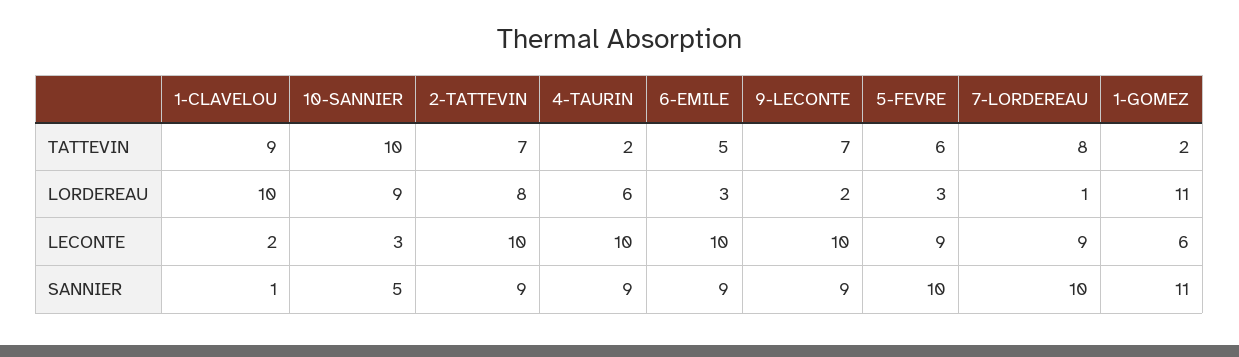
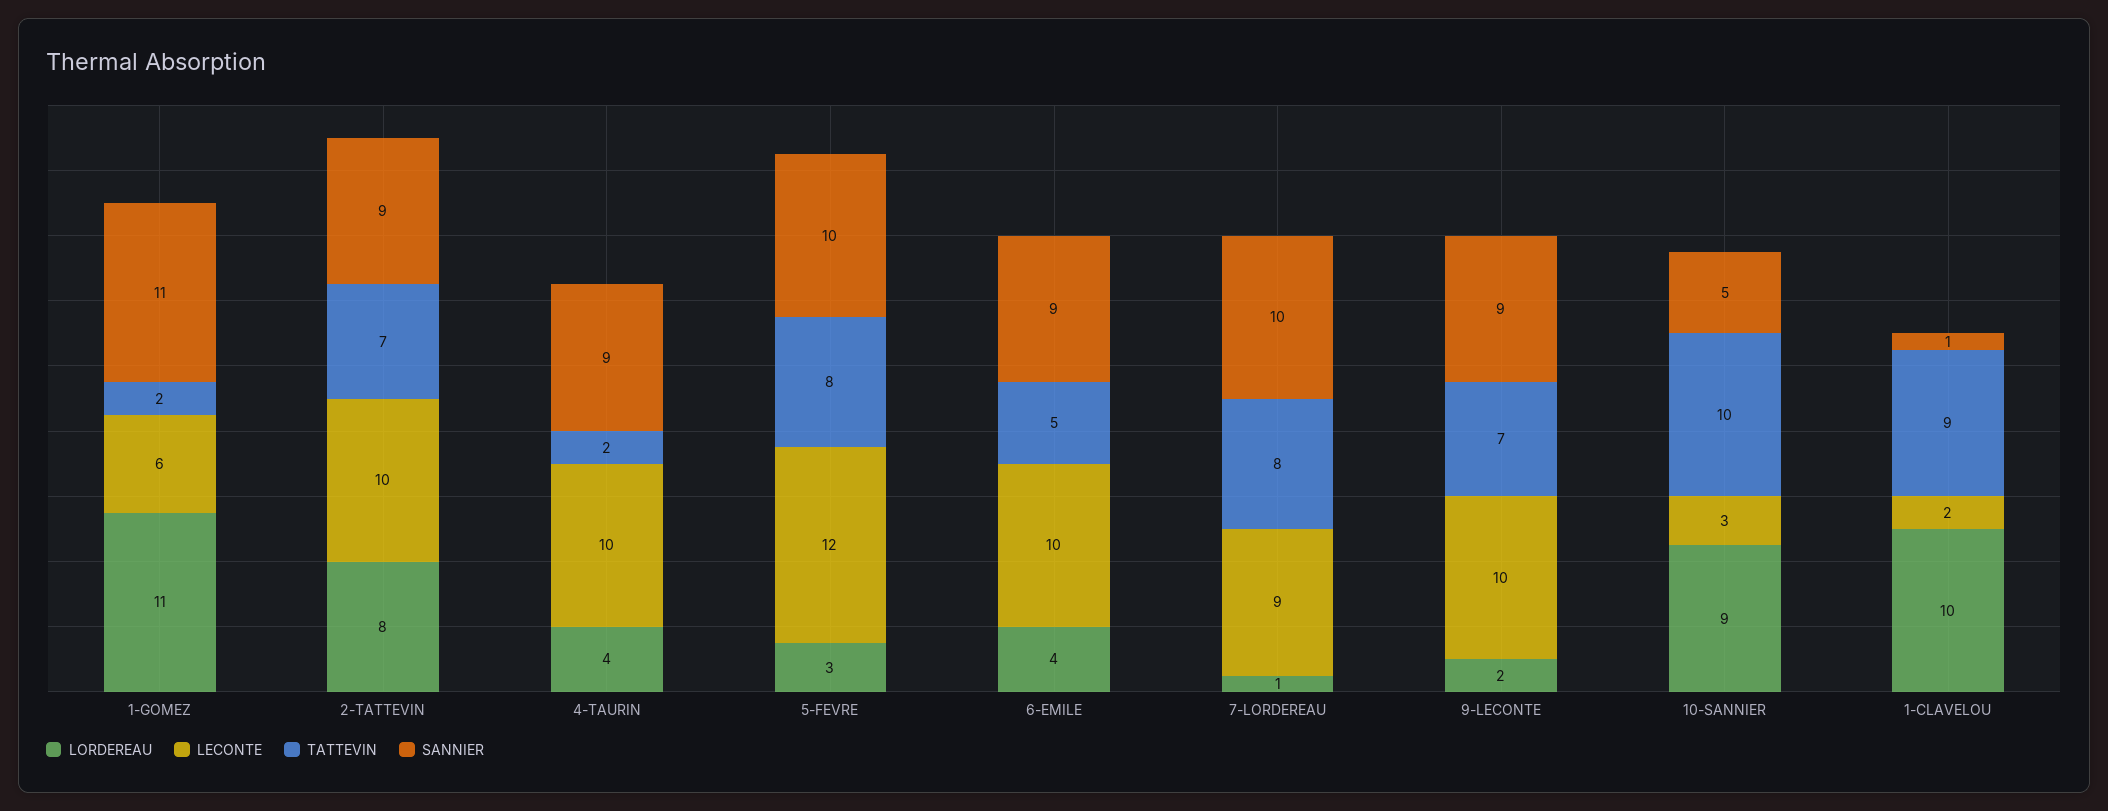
TATTEVIN, 5-FEVRE: 6 -> 8
LORDEREAU, 4-TAURIN: 6 -> 4
LORDEREAU, 6-EMILE: 3 -> 4
LECONTE, 5-FEVRE: 9 -> 12

